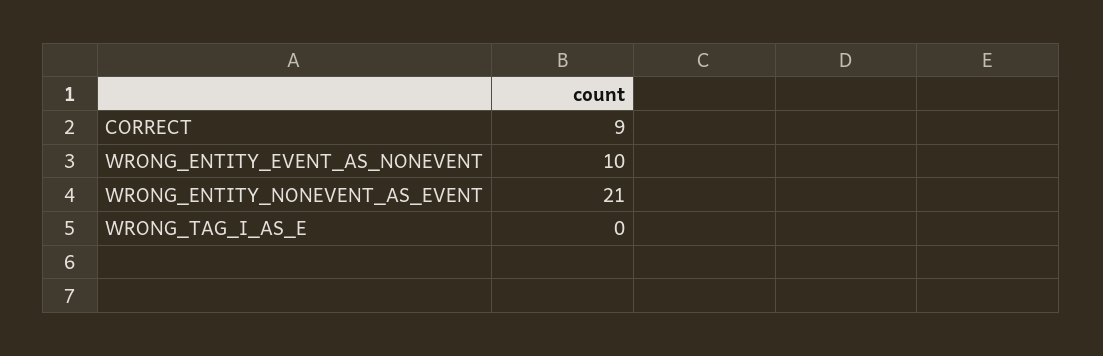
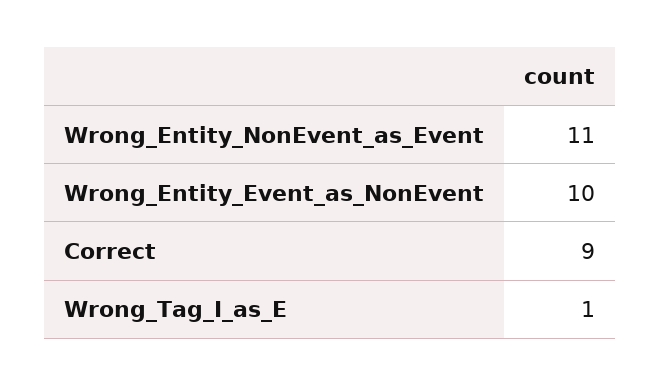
WRONG_ENTITY_NONEVENT_AS_EVENT: 21 -> 11
WRONG_TAG_I_AS_E: 0 -> 1

